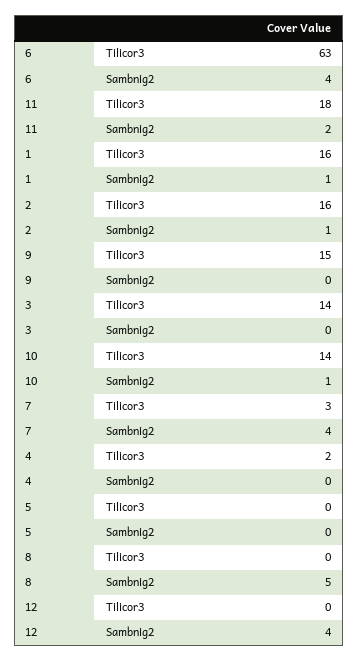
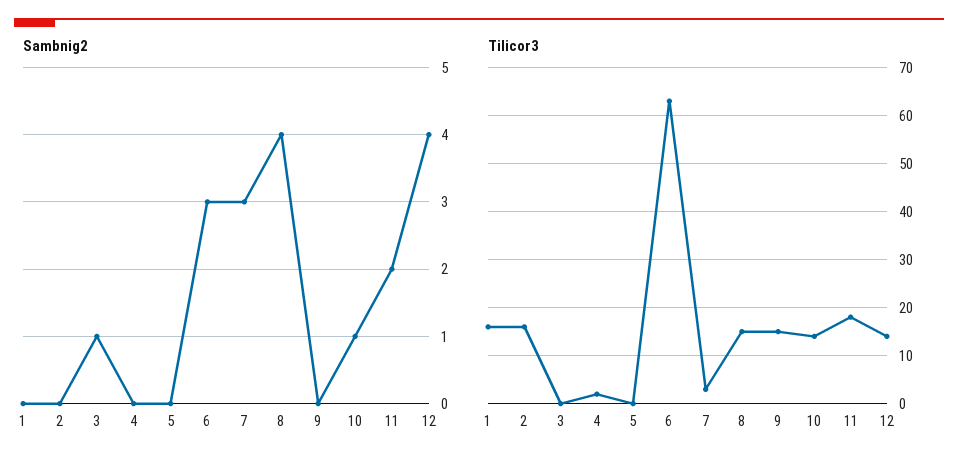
Sambnig2, 6: 4 -> 3
Sambnig2, 1: 1 -> 0
Sambnig2, 2: 1 -> 0
Tilicor3, 3: 14 -> 0
Sambnig2, 3: 0 -> 1
Sambnig2, 7: 4 -> 3
Tilicor3, 8: 0 -> 15
Sambnig2, 8: 5 -> 4
Tilicor3, 12: 0 -> 15

